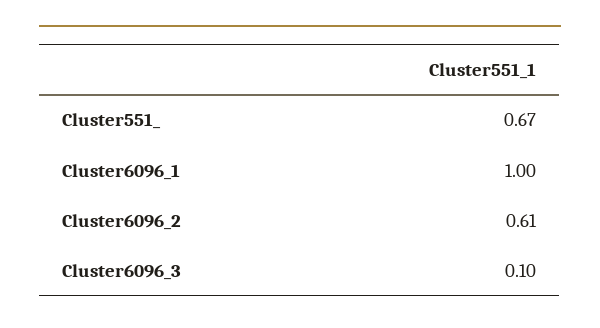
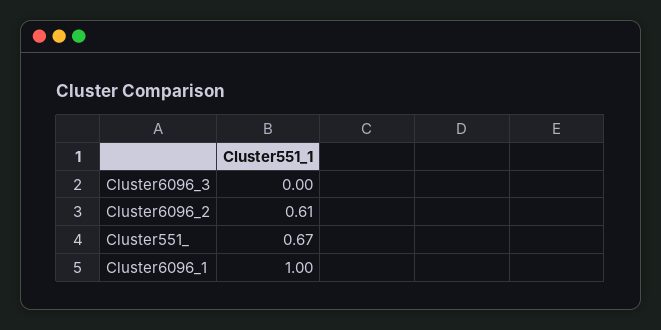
Cluster6096_3: 0.1 -> 0

